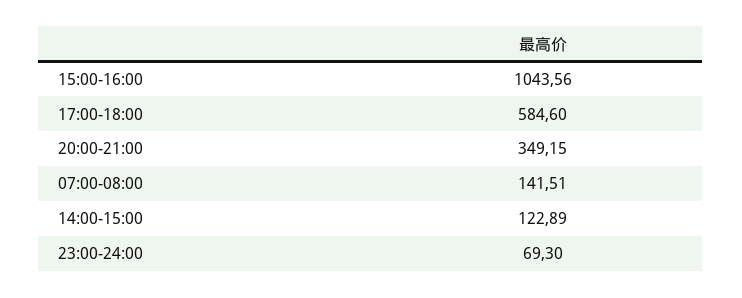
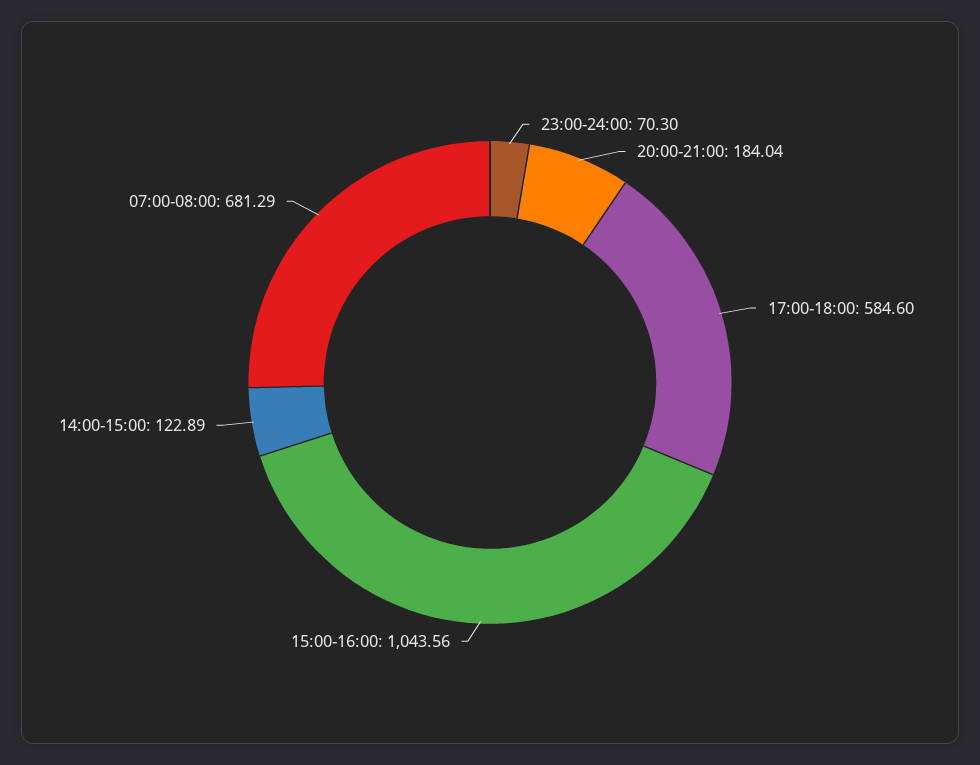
20:00-21:00: 349.15 -> 184.04
07:00-08:00: 141.51 -> 681.29
23:00-24:00: 69.3 -> 70.3

